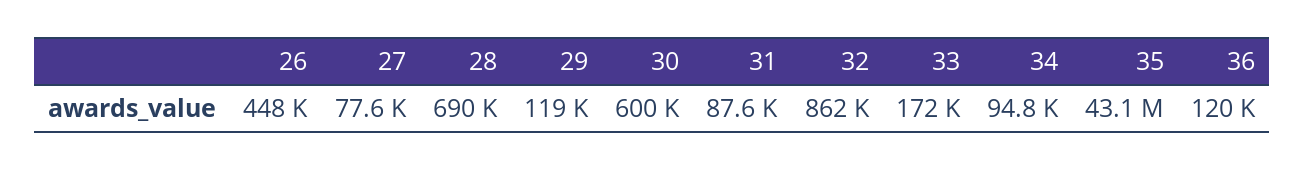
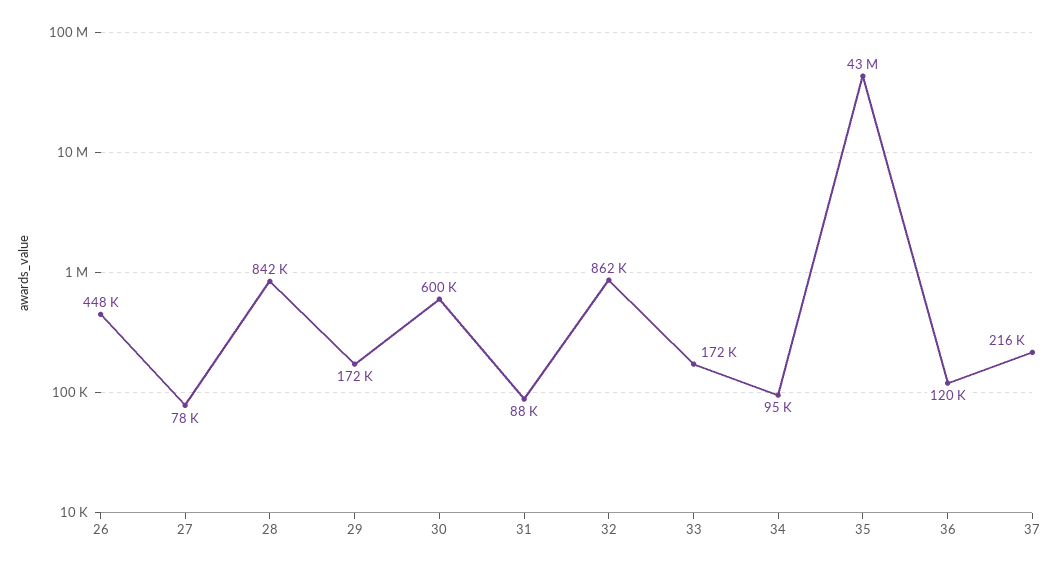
28: 690000 -> 842000
29: 119000 -> 172000
37: none -> 216000

